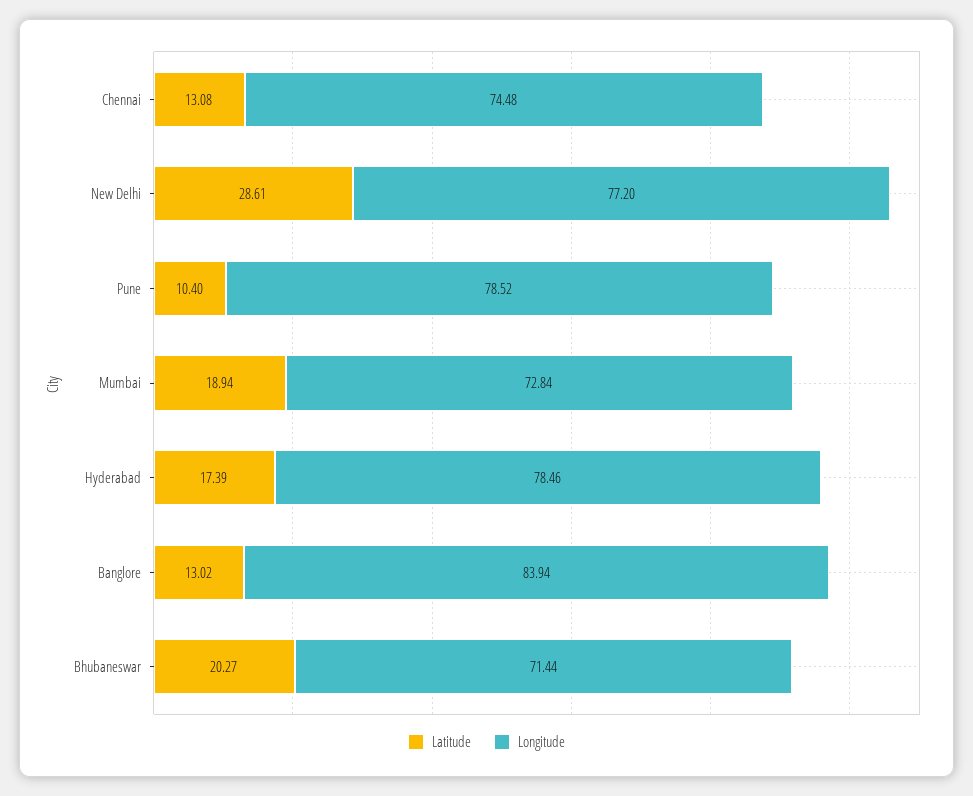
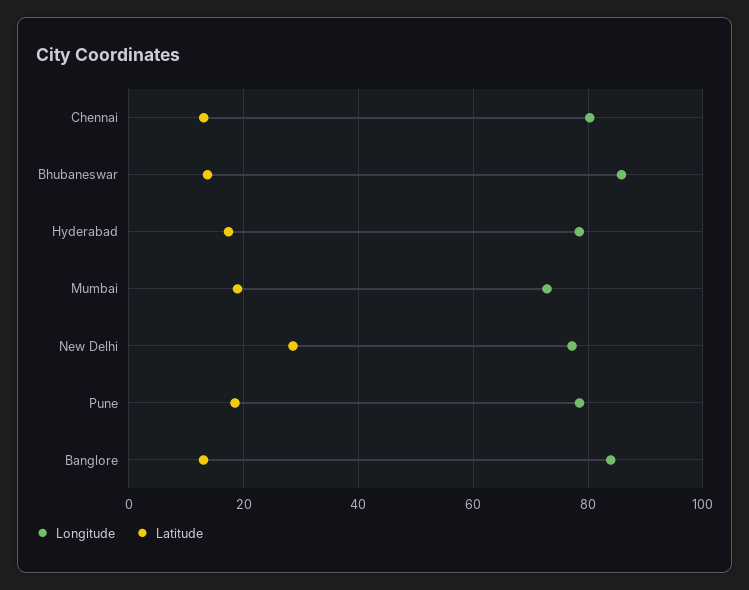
Longitude, Chennai: 74.48 -> 80
Latitude, Pune: 10.4 -> 18
Latitude, Bhubaneswar: 20.27 -> 14
Longitude, Bhubaneswar: 71.44 -> 86

